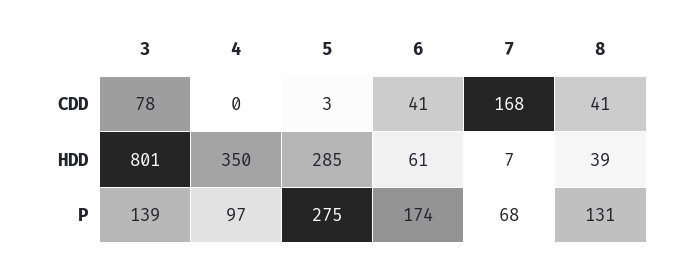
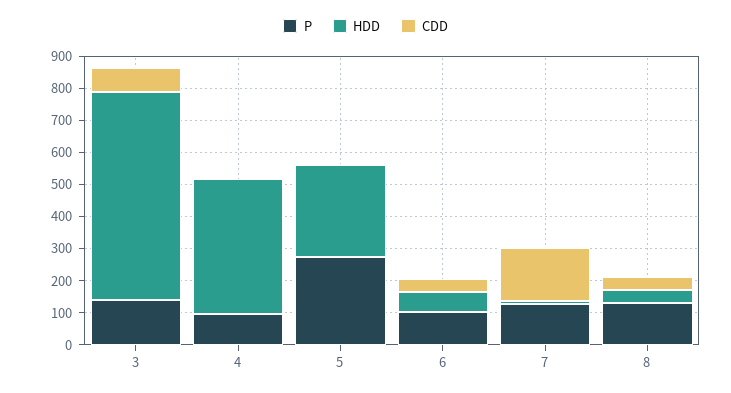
HDD, 3: 801 -> 650
HDD, 4: 350 -> 425
P, 6: 174 -> 100
P, 7: 68 -> 125

